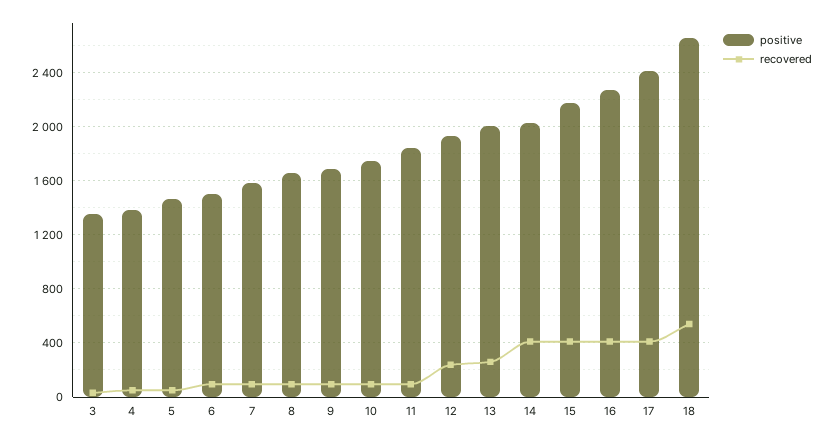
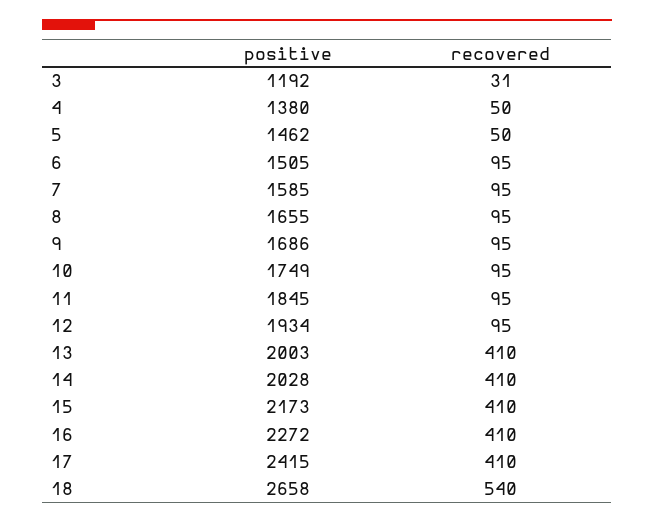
positive, 3: 1350 -> 1192
recovered, 12: 250 -> 95
recovered, 13: 250 -> 410

